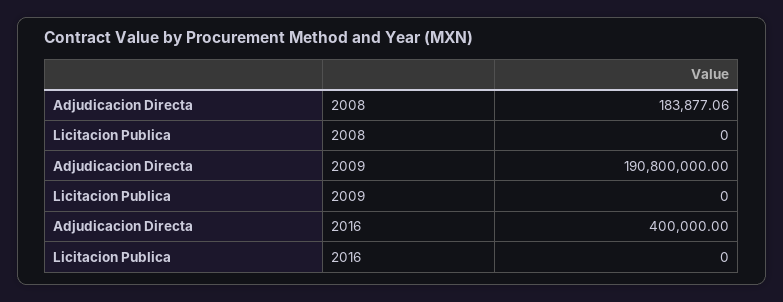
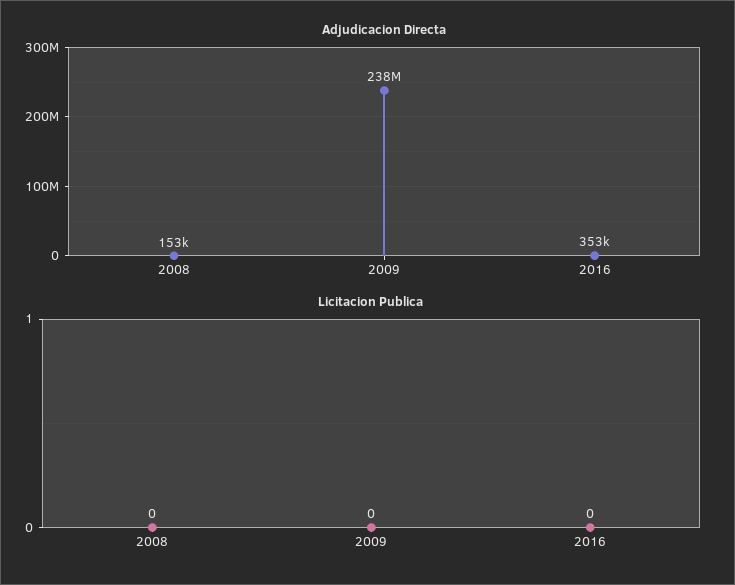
Adjudicacion Directa, 2008: 183877.06 -> 153000
Adjudicacion Directa, 2009: 190800000 -> 238000000
Adjudicacion Directa, 2016: 400000 -> 353000

